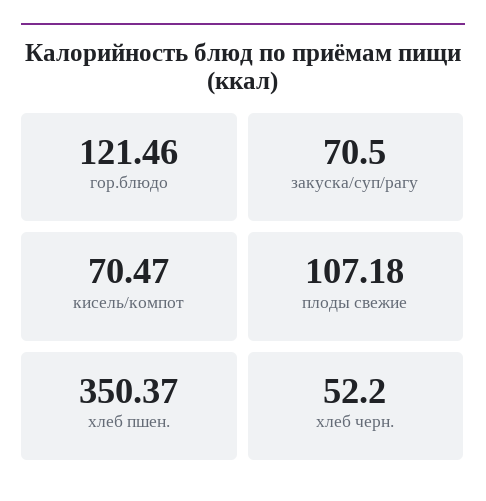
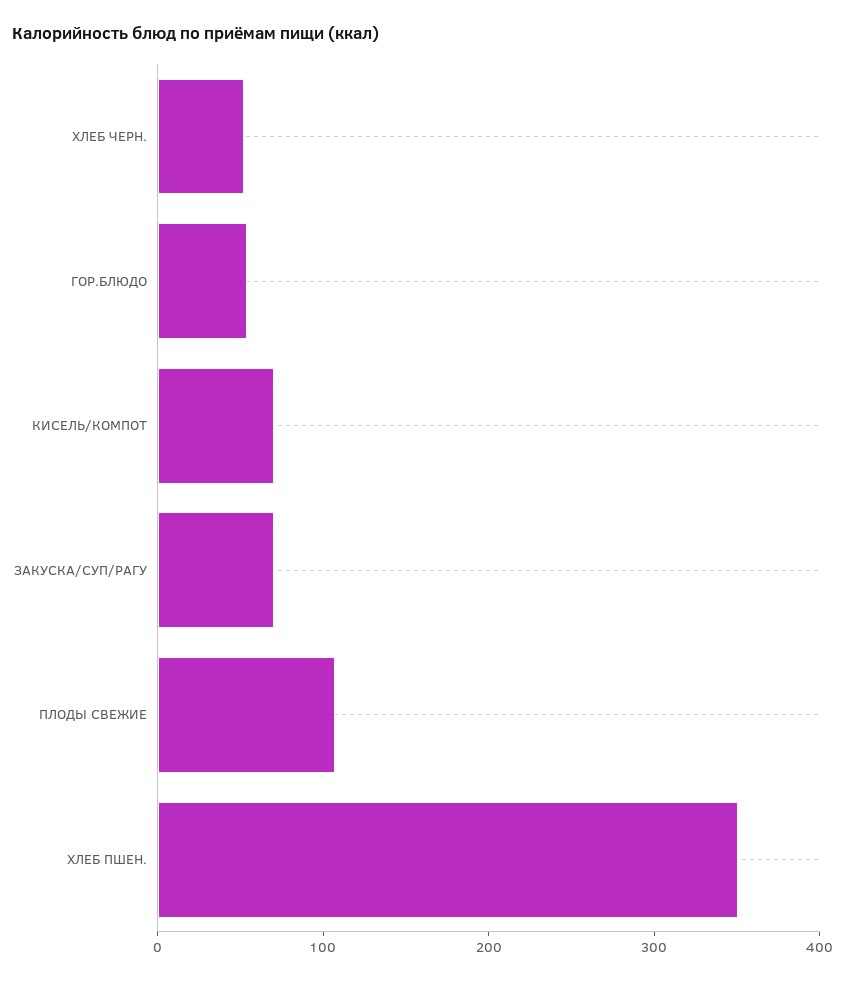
гор.блюдо: 121.46 -> 60

